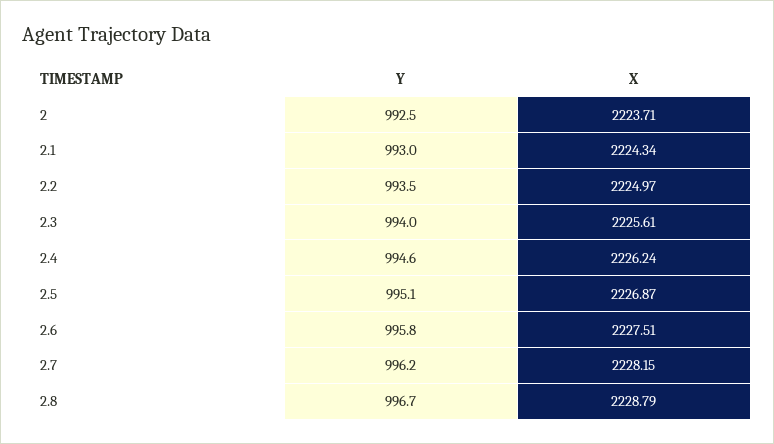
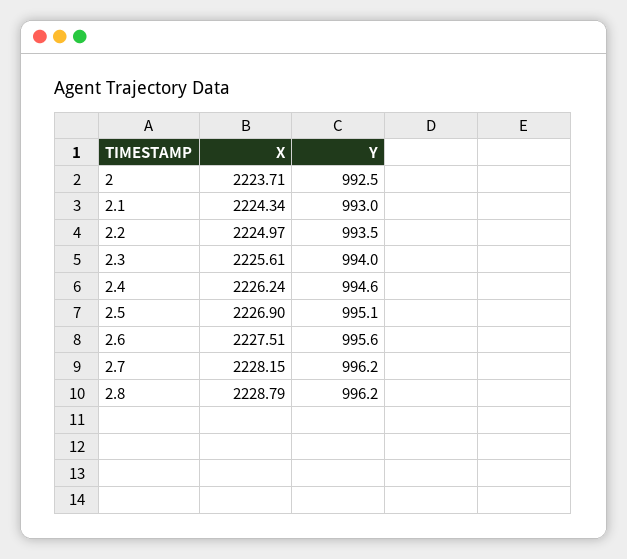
X, 2.5: 2226.87 -> 2226.9
Y, 2.6: 995.8 -> 995.6
Y, 2.8: 996.7 -> 996.2

